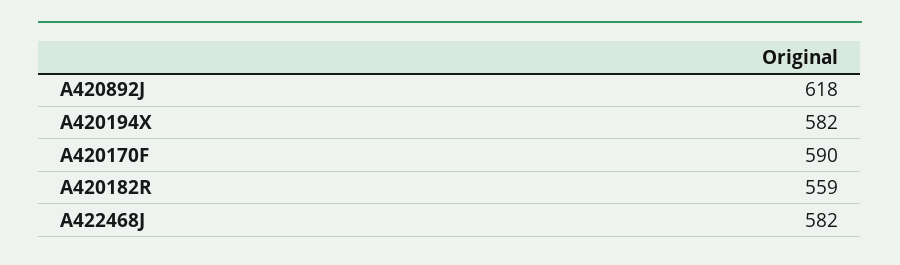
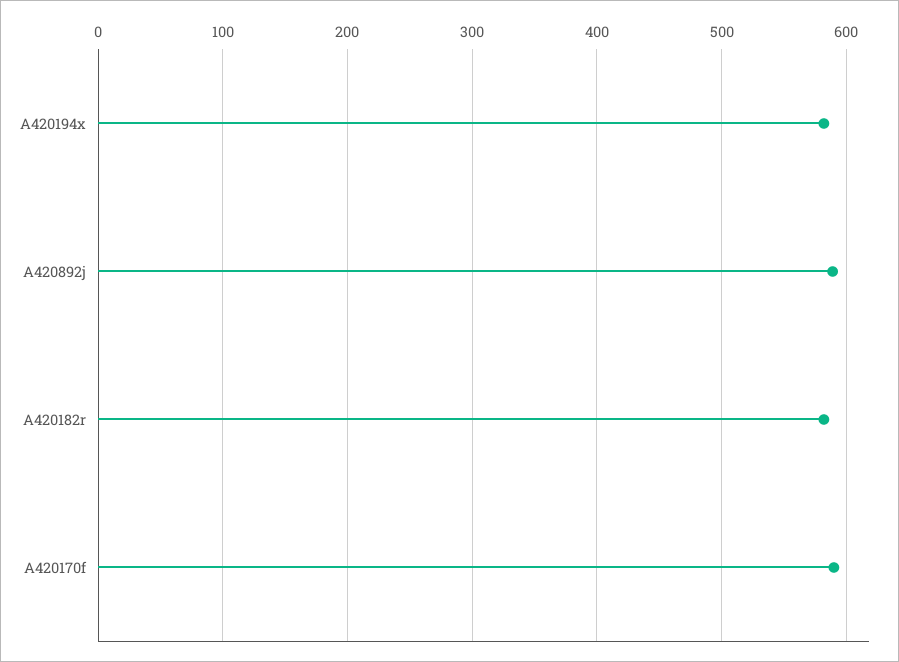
A420892J: 618 -> 590
A420182R: 559 -> 580
A422468J: 582 -> none

